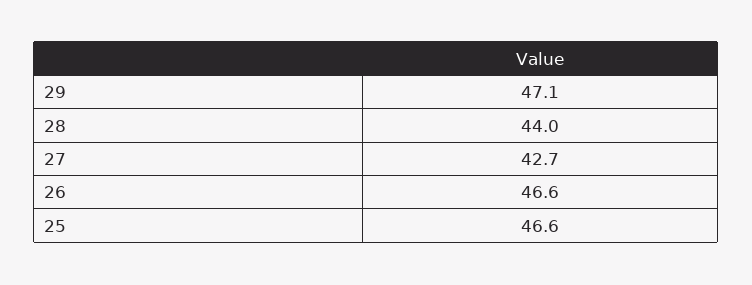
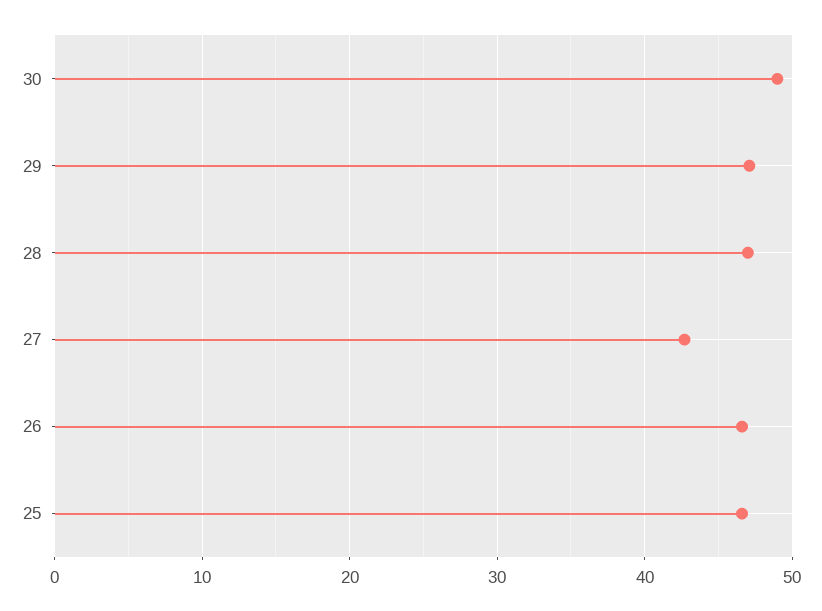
28: 44 -> 47
30: none -> 49

